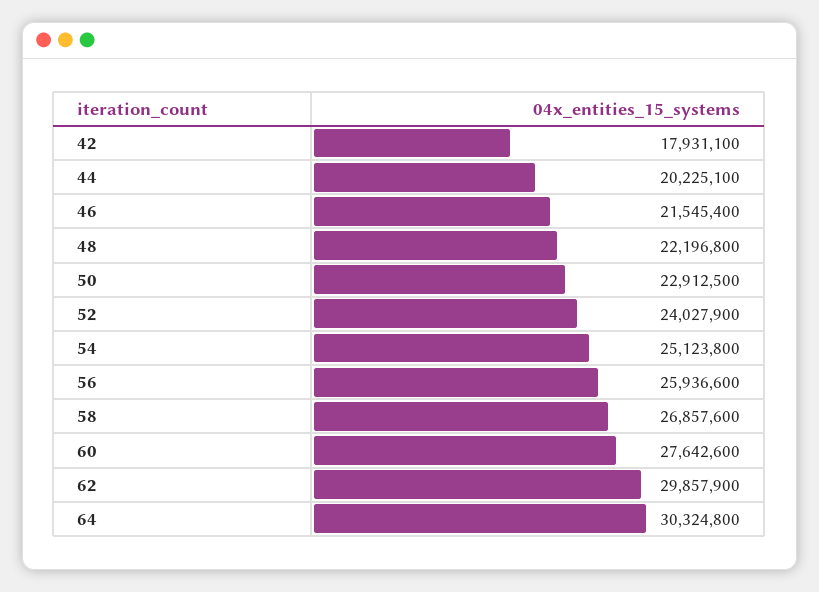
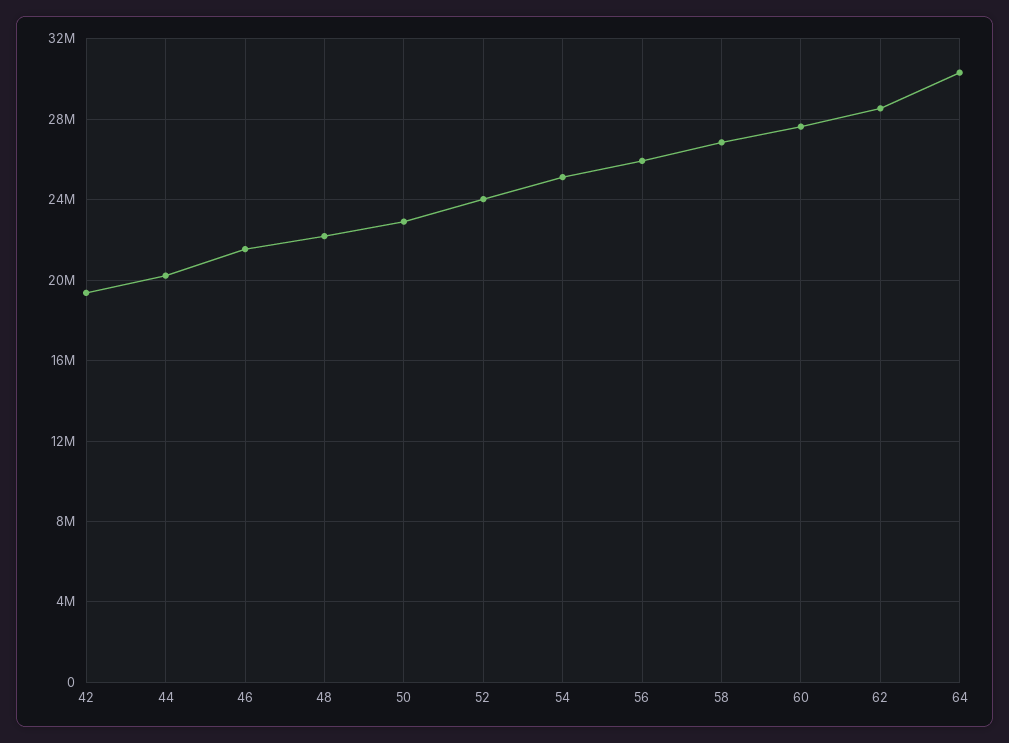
42: 17931100 -> 19500000
62: 29857900 -> 28500000

